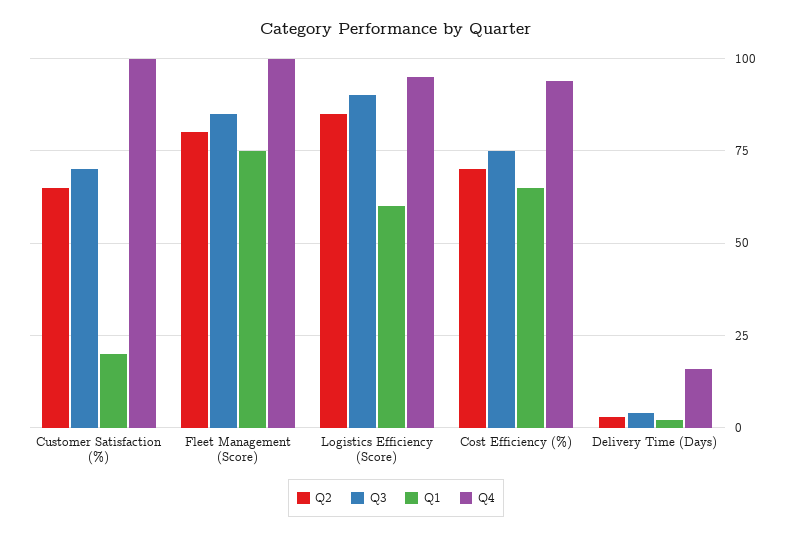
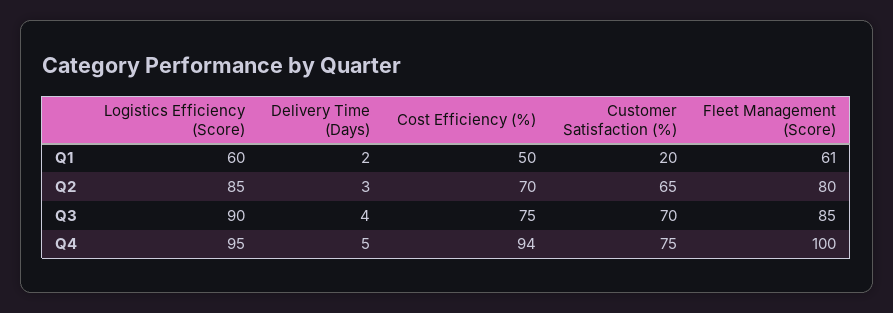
Q4, Customer Satisfaction (%): 100 -> 75
Q1, Fleet Management (Score): 75 -> 61
Q1, Cost Efficiency (%): 65 -> 50
Q4, Delivery Time (Days): 15 -> 5

